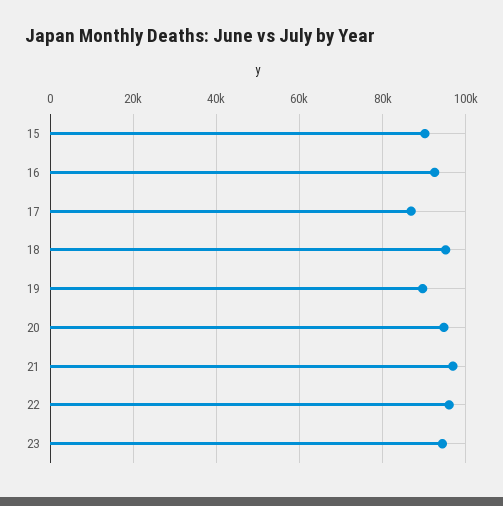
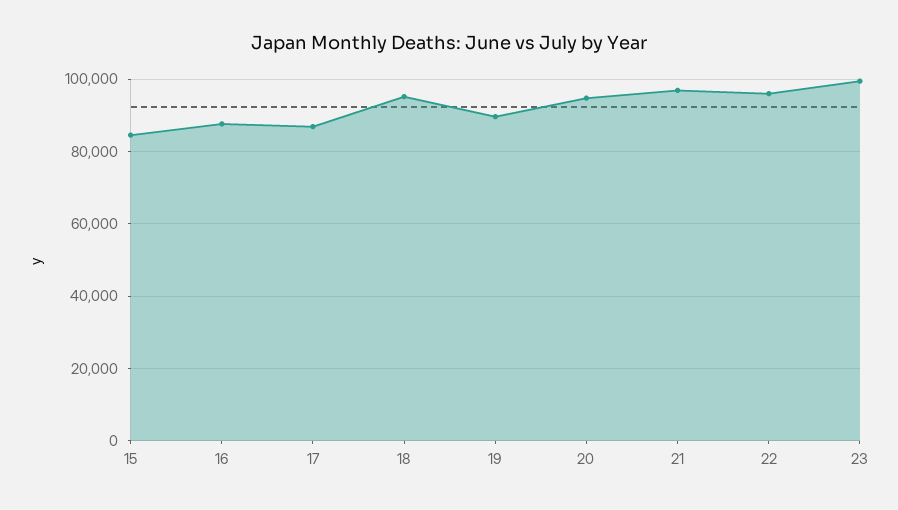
15: 90000 -> 84000
16: 92000 -> 88000
23: 94000 -> 100000

